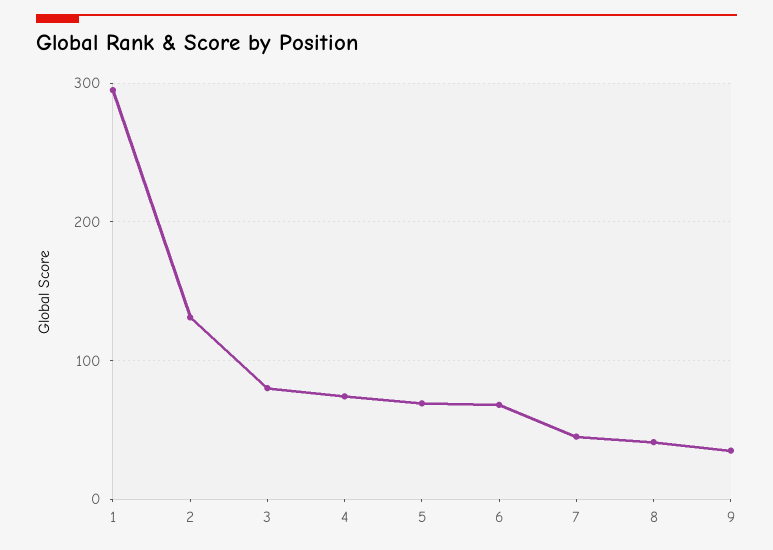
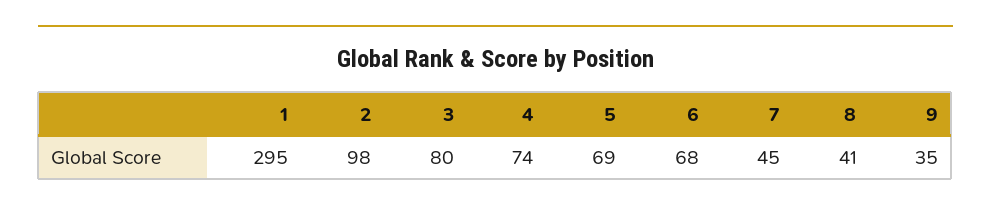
2: 130 -> 98

